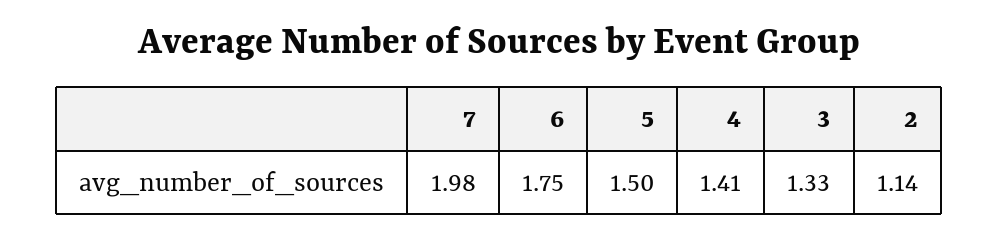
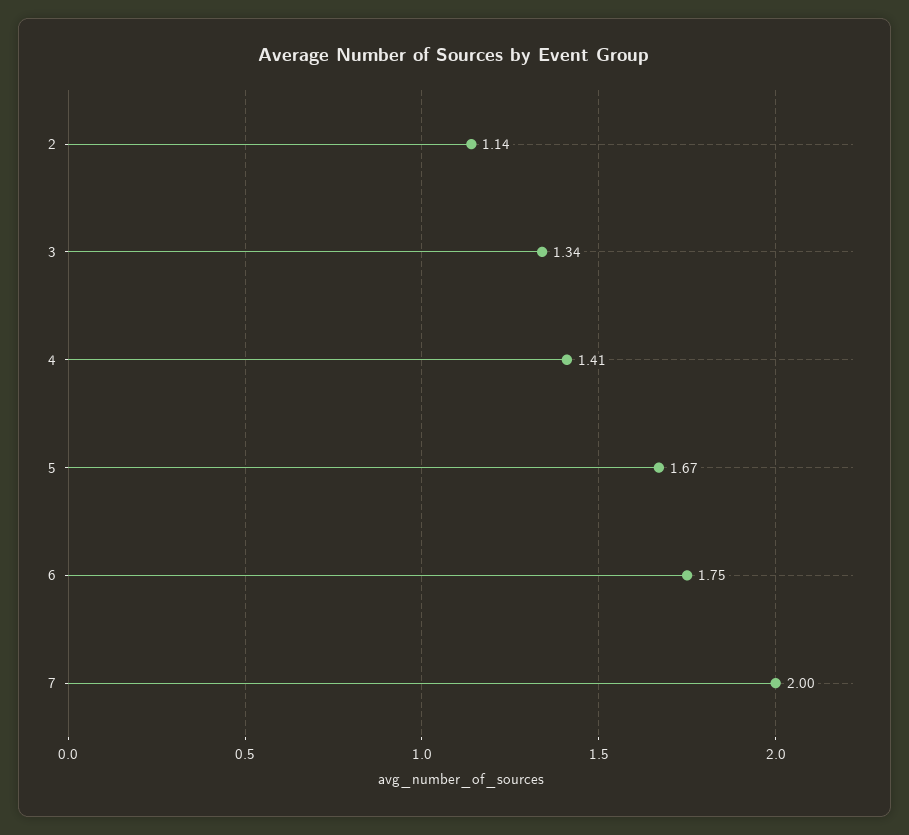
7: 1.98 -> 2
5: 1.5 -> 1.67
3: 1.33 -> 1.34

